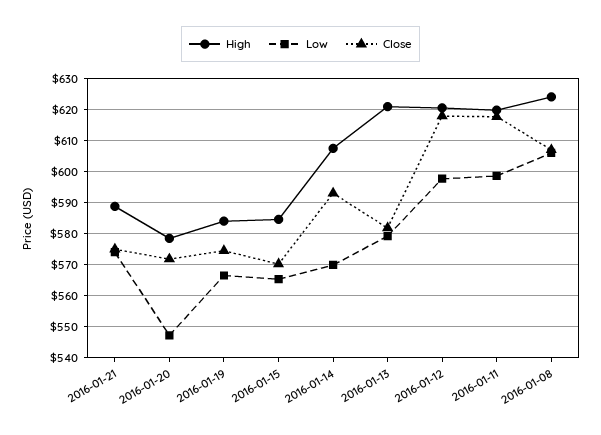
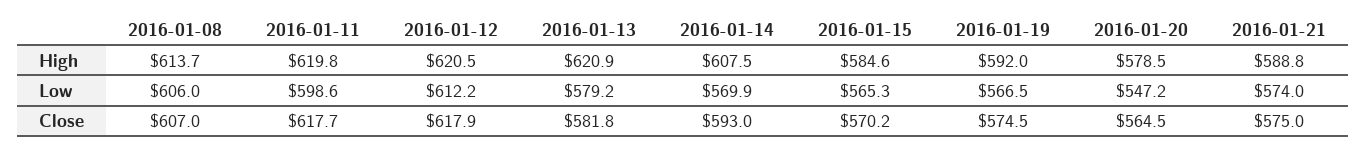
Close, 2016-01-20: 572 -> 564.5
High, 2016-01-19: 584 -> 592
Low, 2016-01-12: 598 -> 612.2
High, 2016-01-08: 624 -> 613.7

